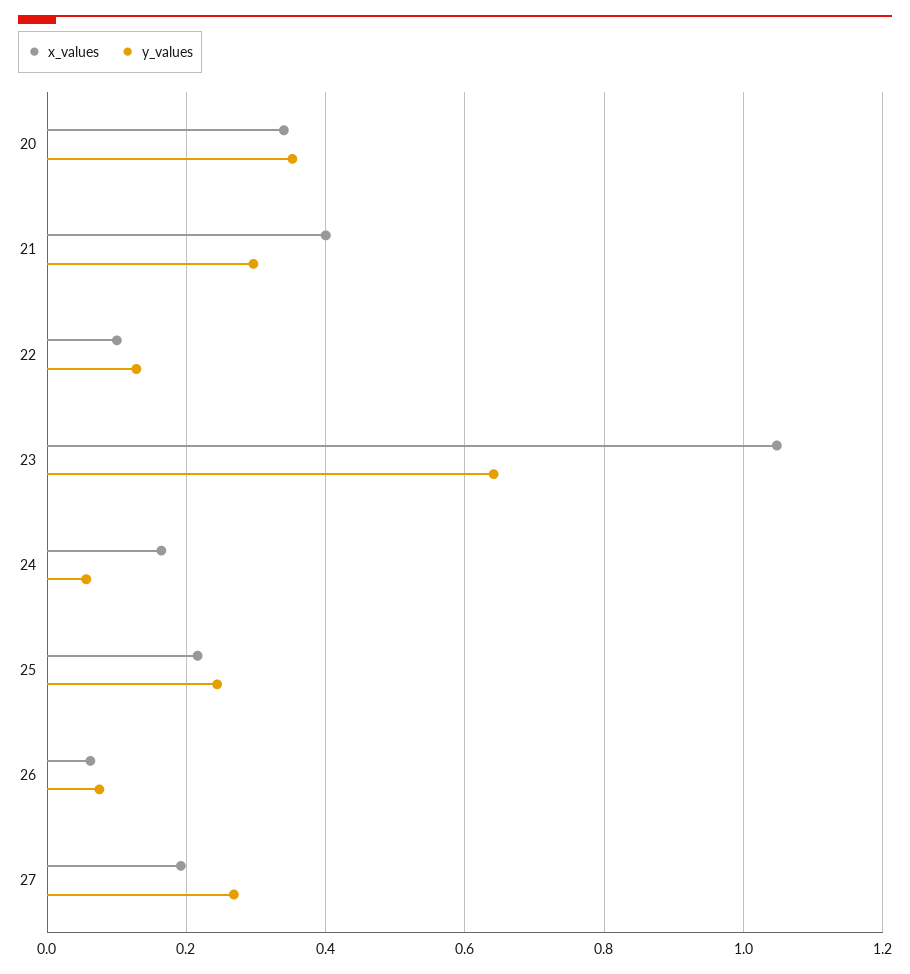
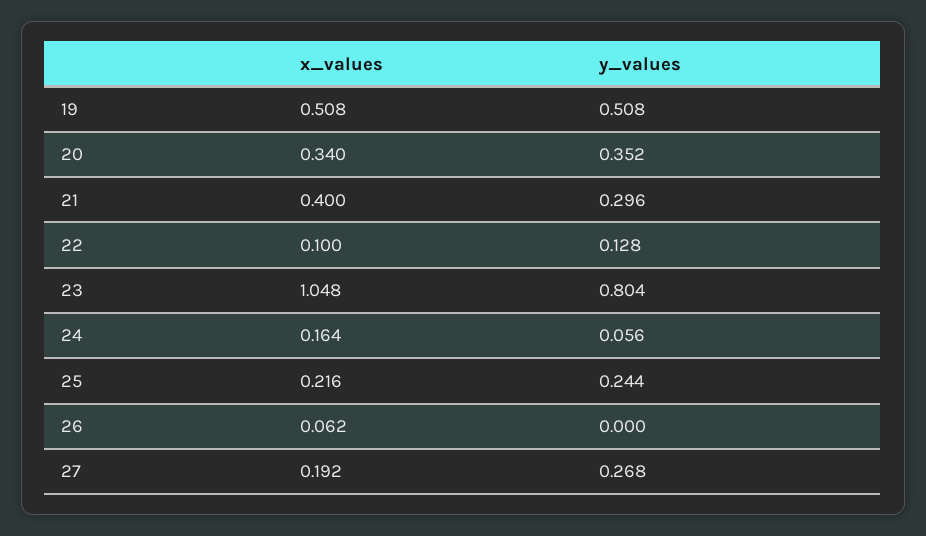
y_values, 23: 0.64 -> 0.804
y_values, 26: 0.08 -> 0
x_values, 19: none -> 0.508
y_values, 19: none -> 0.508

